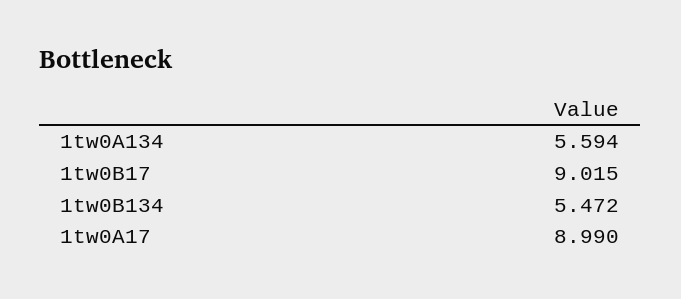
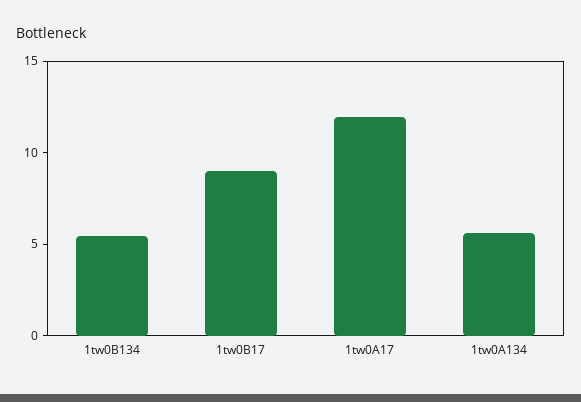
1tw0A17: 8.99 -> 12

